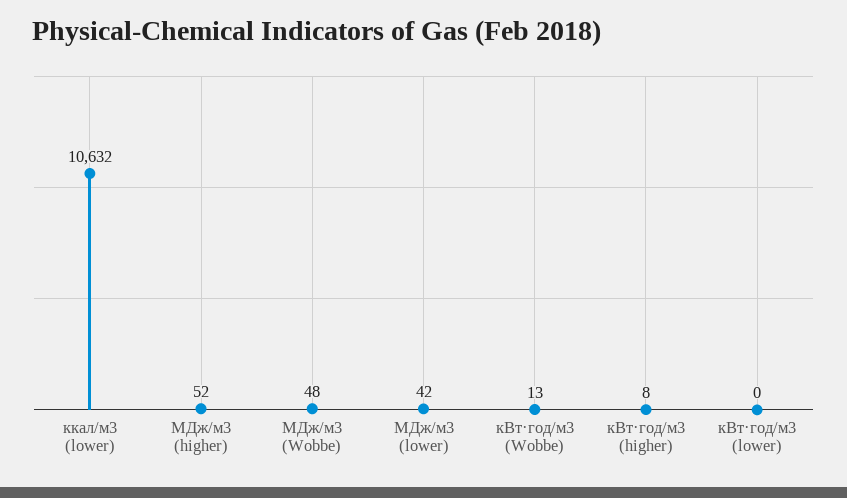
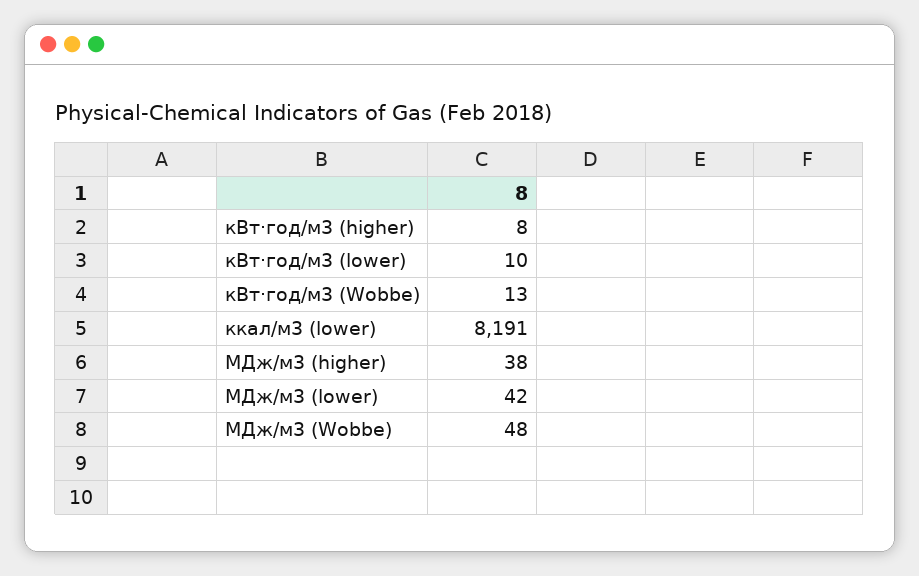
ккал/м3 (lower): 10632 -> 8191
МДж/м3 (higher): 52 -> 38
кВт·год/м3 (lower): 0 -> 10

